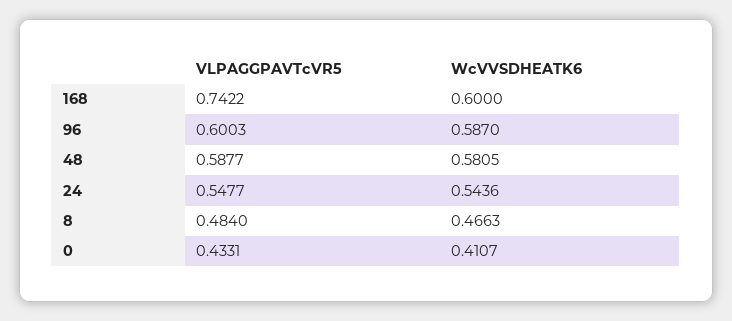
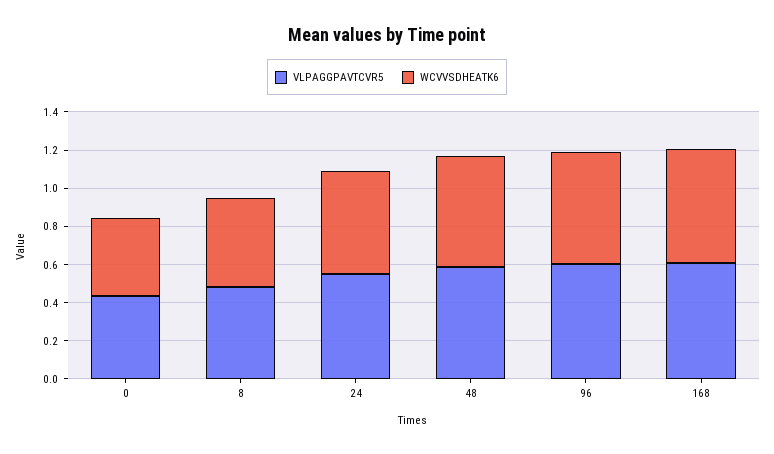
VLPAGGPAVTcVR5, 168: 0.7422 -> 0.6

